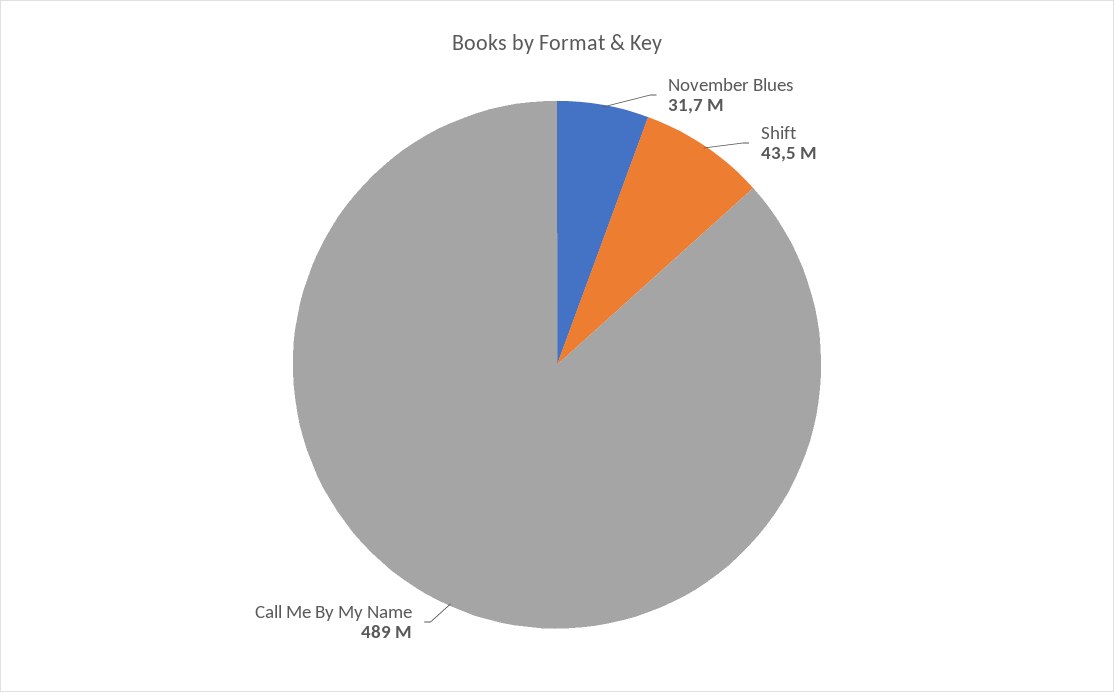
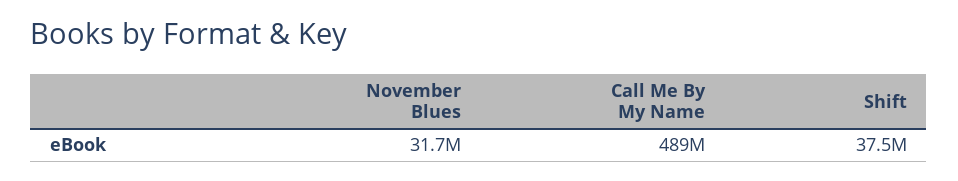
Shift: 43500000 -> 37500000

